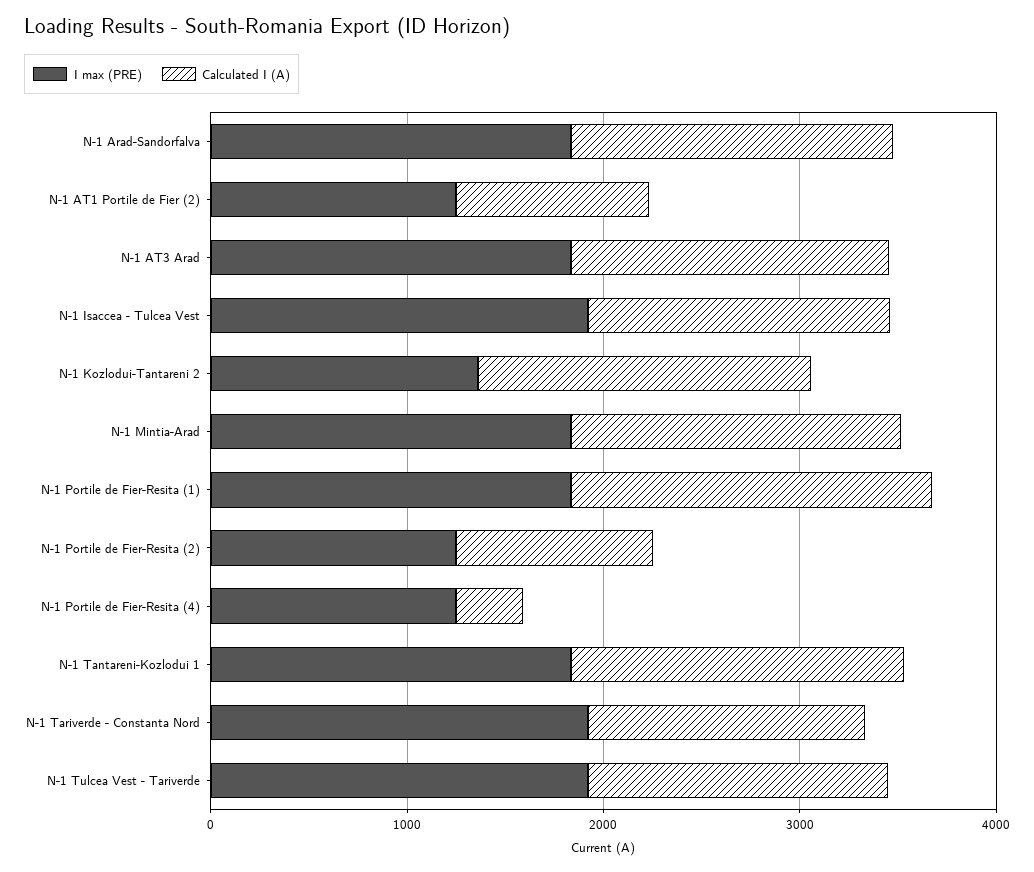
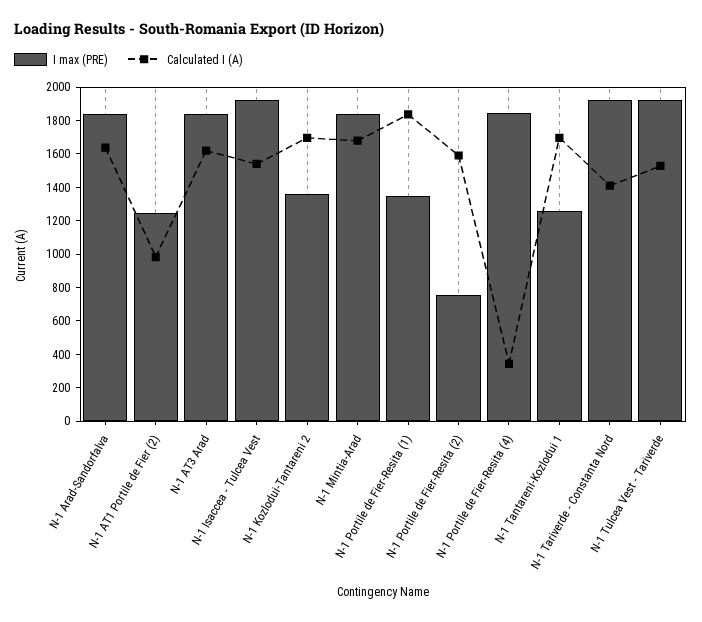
I max (PRE), N-1 Portile de Fier-Resita (1): 1800 -> 1350
I max (PRE), N-1 Portile de Fier-Resita (2): 1200 -> 750
Calculated I (A), N-1 Portile de Fier-Resita (2): 1000 -> 1600
I max (PRE), N-1 Portile de Fier-Resita (4): 1200 -> 1850
I max (PRE), N-1 Tantareni-Kozlodui 1: 1800 -> 1250

